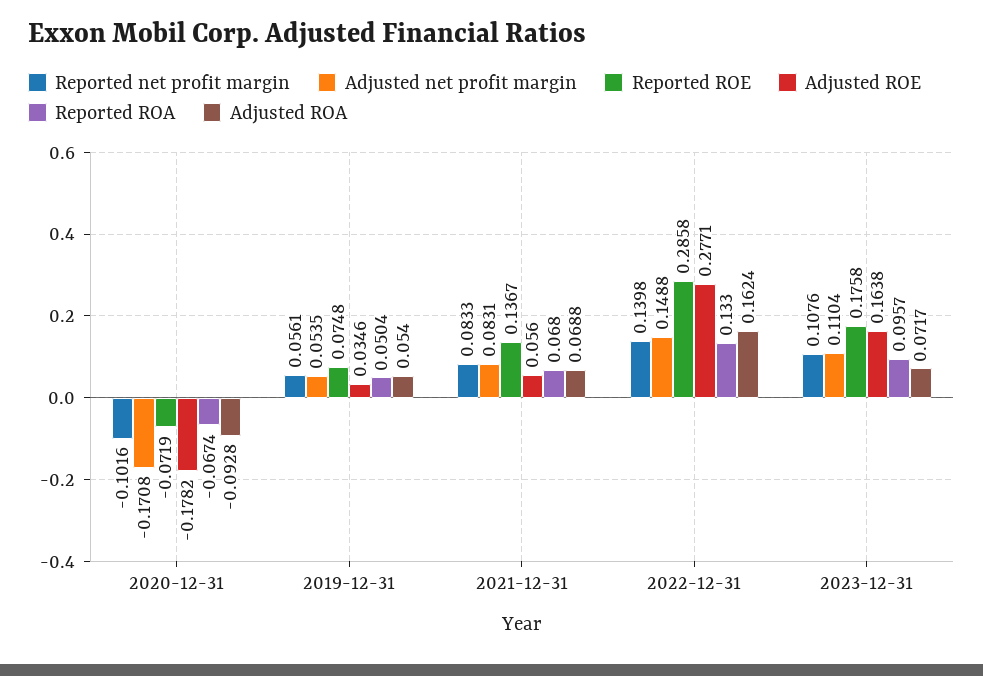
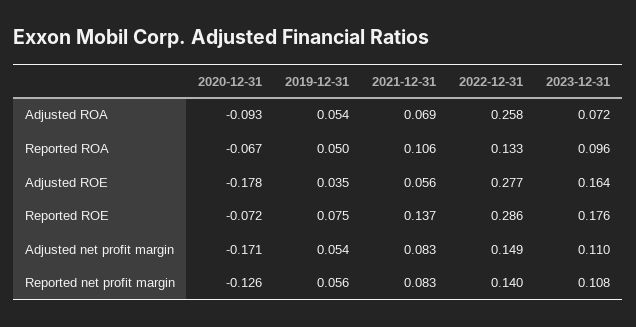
Reported net profit margin, 2020-12-31: -0.1016 -> -0.126
Reported ROA, 2021-12-31: 0.068 -> 0.106
Adjusted ROA, 2022-12-31: 0.1624 -> 0.258

